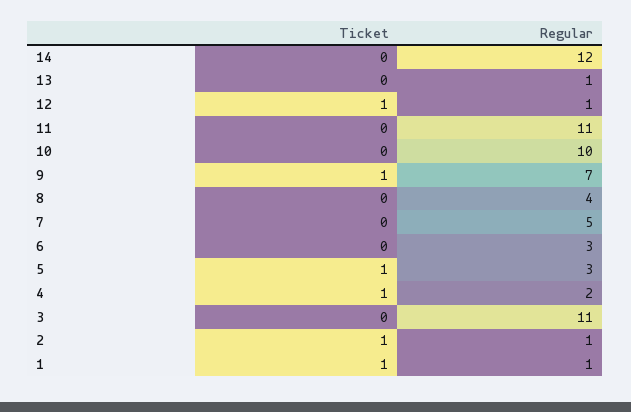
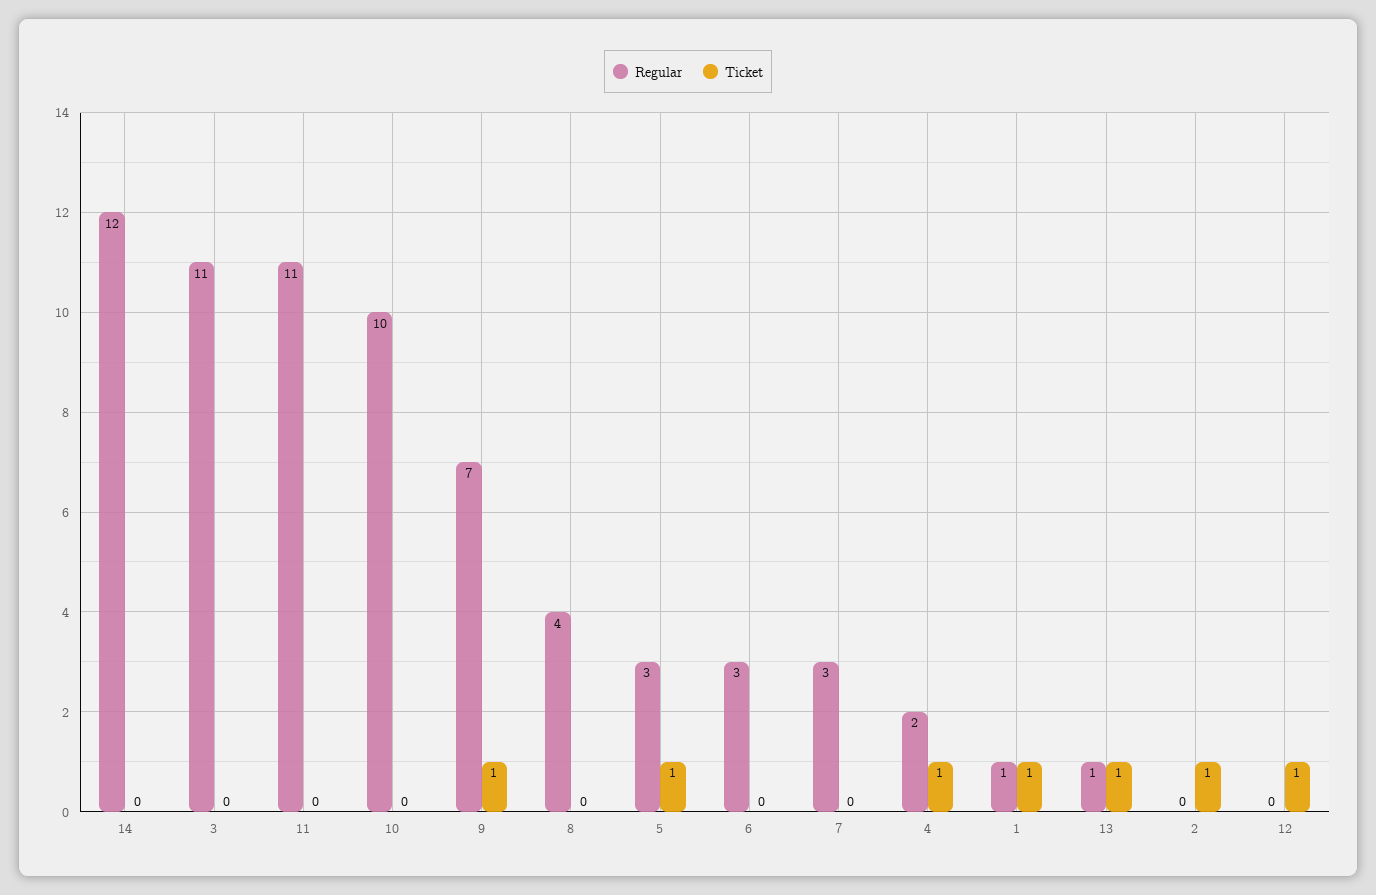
Ticket, 13: 0 -> 1
Regular, 12: 1 -> 0
Regular, 7: 5 -> 3
Regular, 2: 1 -> 0

